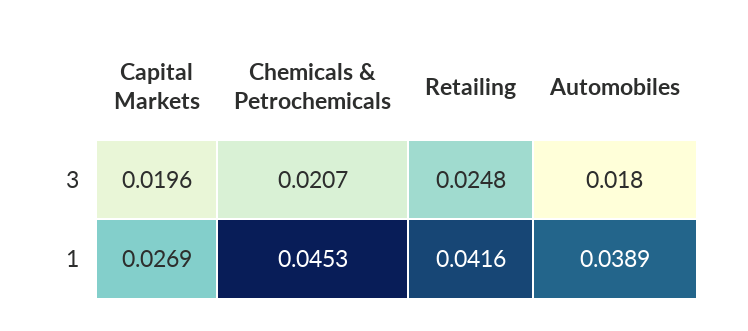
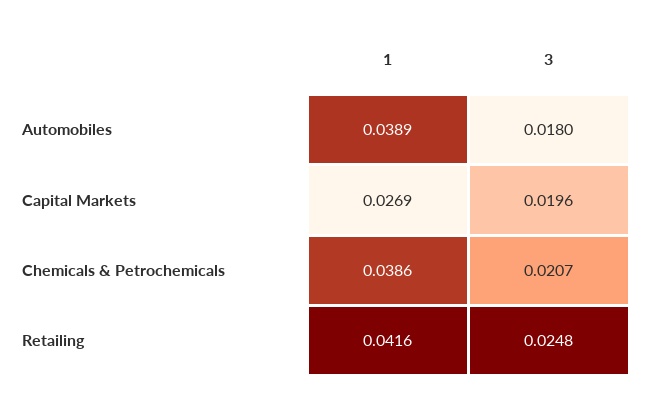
Chemicals & Petrochemicals, 1: 0.0453 -> 0.0386

